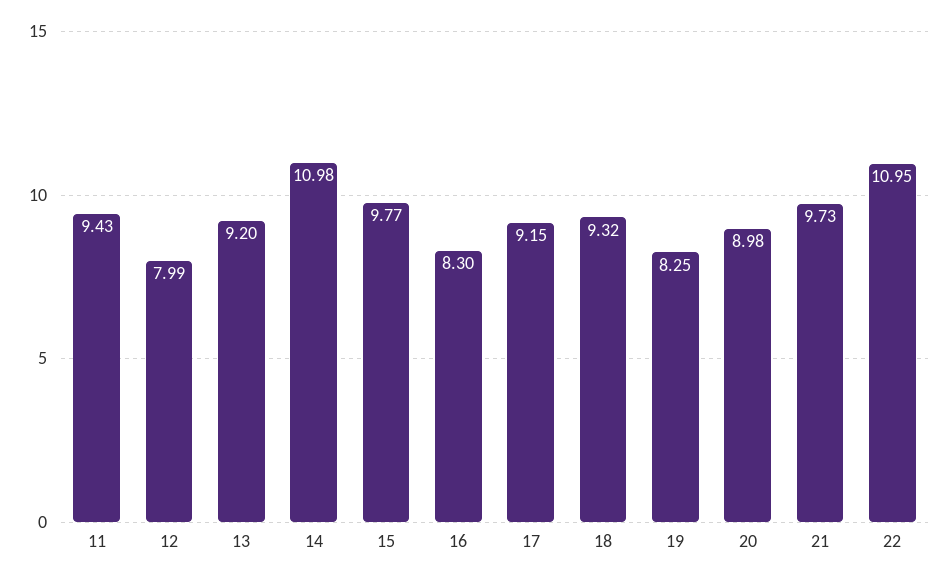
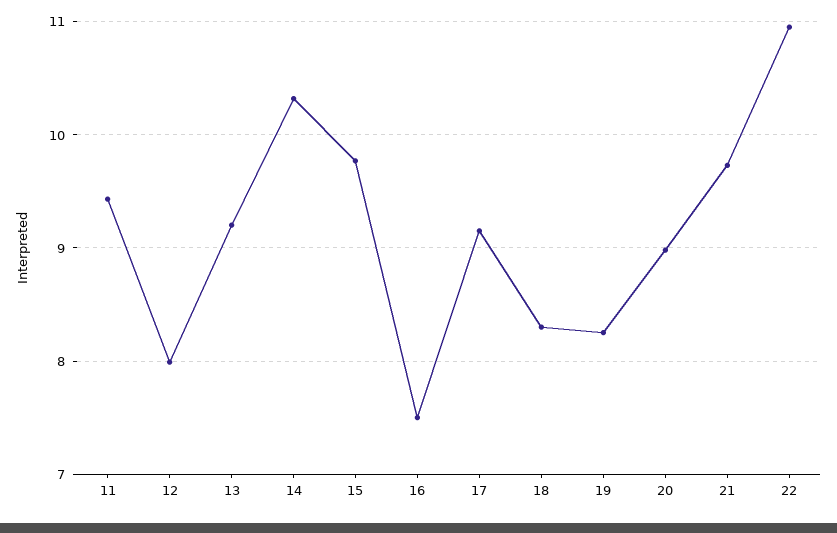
14: 10.98 -> 10.3
16: 8.3 -> 7.5
18: 9.32 -> 8.3

